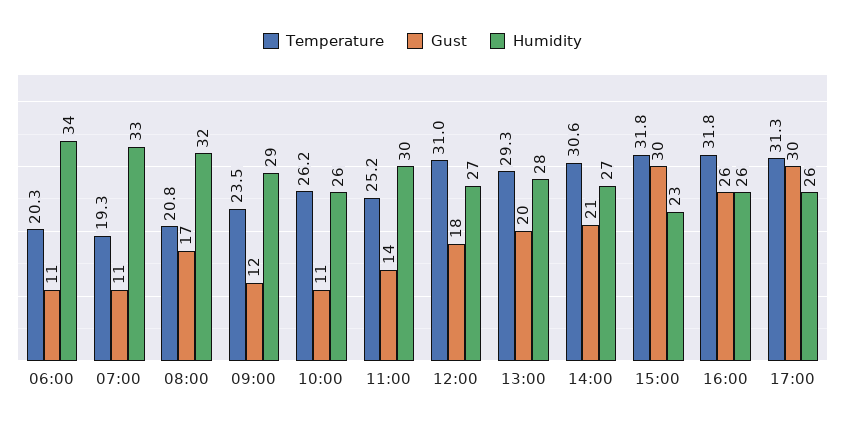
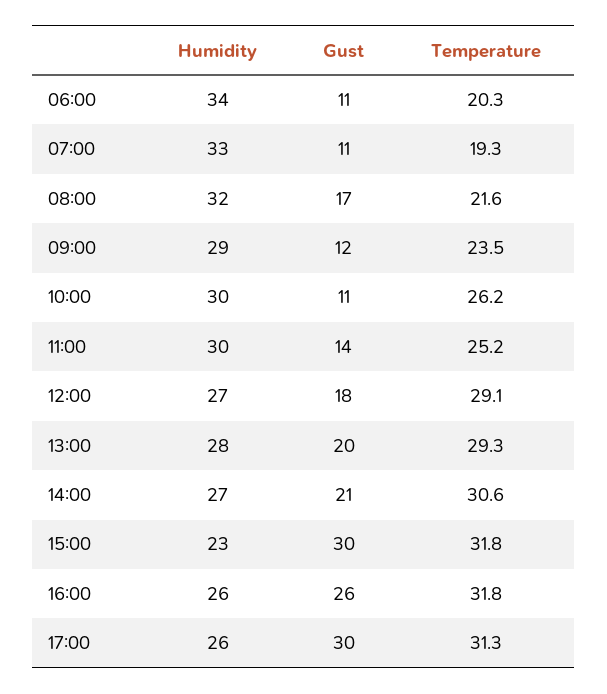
Temperature, 08:00: 20.8 -> 21.6
Humidity, 10:00: 26 -> 30
Temperature, 12:00: 31 -> 29.1

